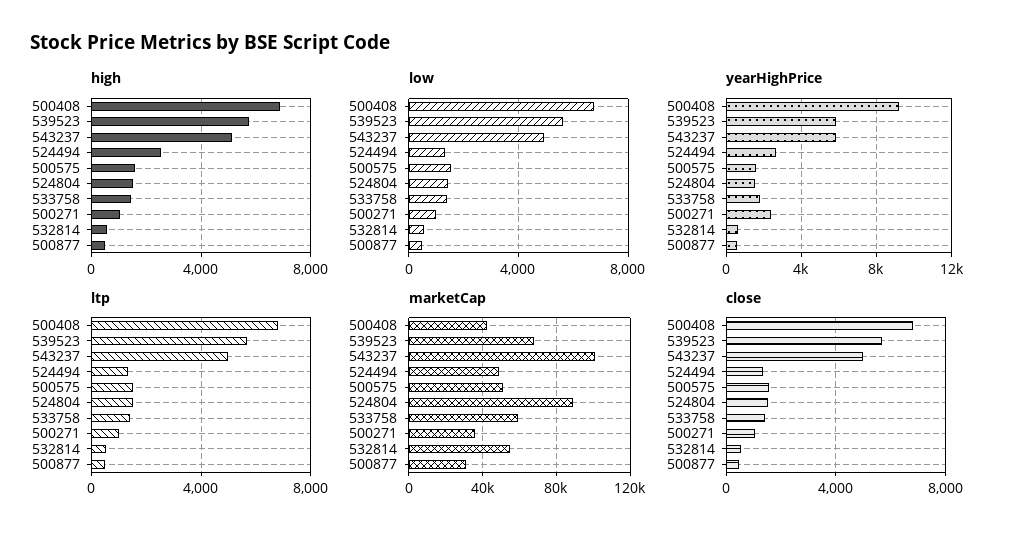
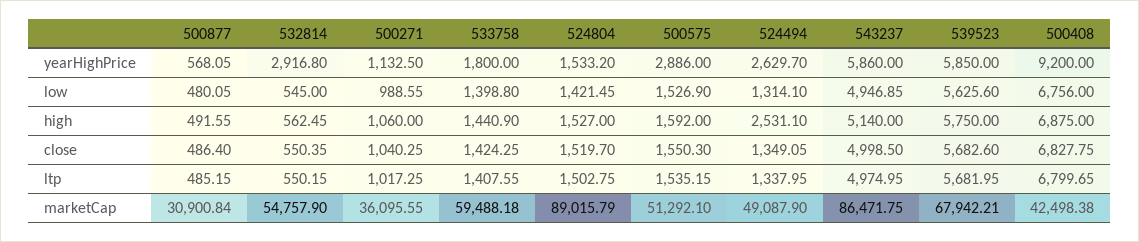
yearHighPrice, 500575: 1500 -> 2886
yearHighPrice, 500271: 2500 -> 1132.5
yearHighPrice, 532814: 500 -> 2916.8
marketCap, 543237: 100000 -> 86471.75

